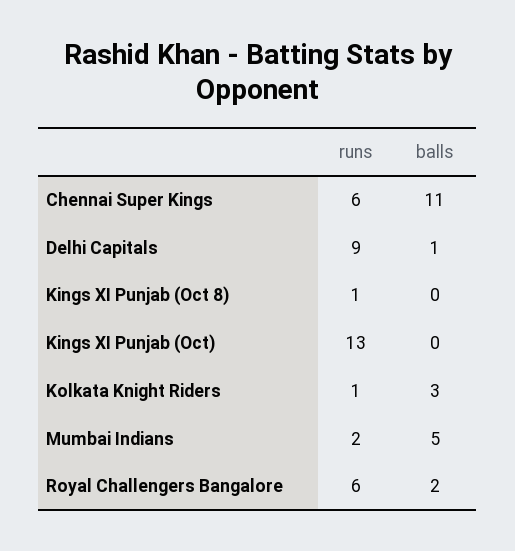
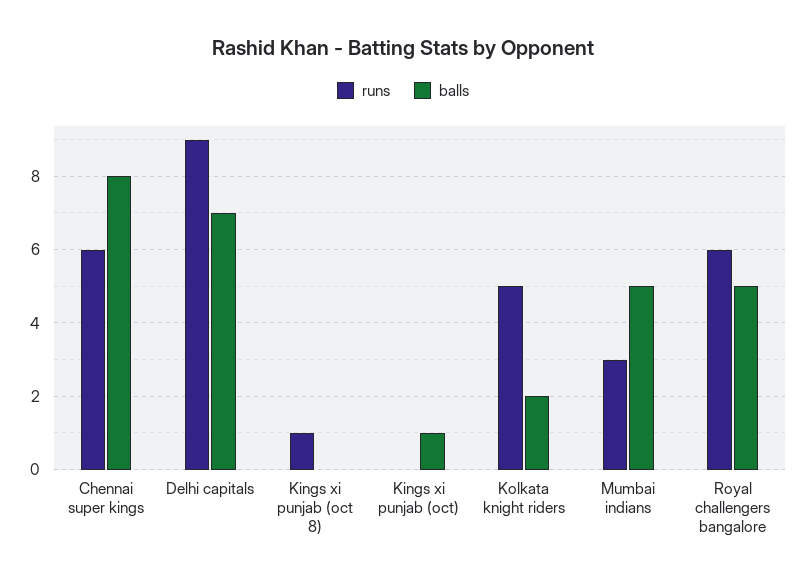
balls, Chennai Super Kings: 11 -> 8
balls, Delhi Capitals: 1 -> 7
runs, Kings XI Punjab (Oct): 13 -> 0
balls, Kings XI Punjab (Oct): 0 -> 1
runs, Kolkata Knight Riders: 1 -> 5
balls, Kolkata Knight Riders: 3 -> 2
runs, Mumbai Indians: 2 -> 3
balls, Royal Challengers Bangalore: 2 -> 5

